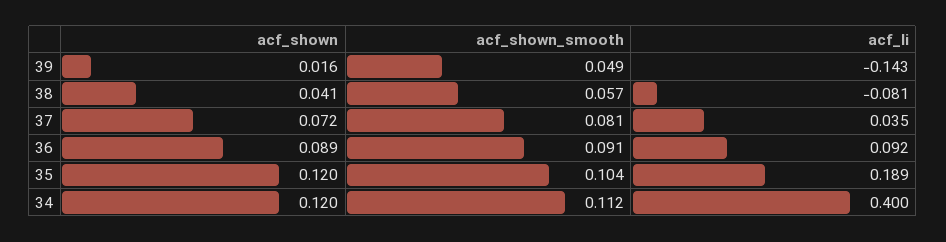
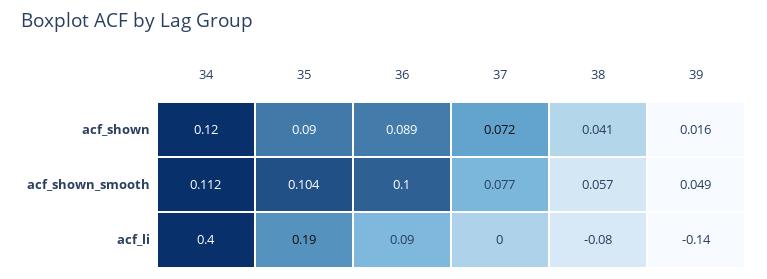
acf_shown_smooth, 37: 0.081 -> 0.077
acf_li, 37: 0.035 -> 0
acf_shown_smooth, 36: 0.091 -> 0.1
acf_shown, 35: 0.12 -> 0.09

